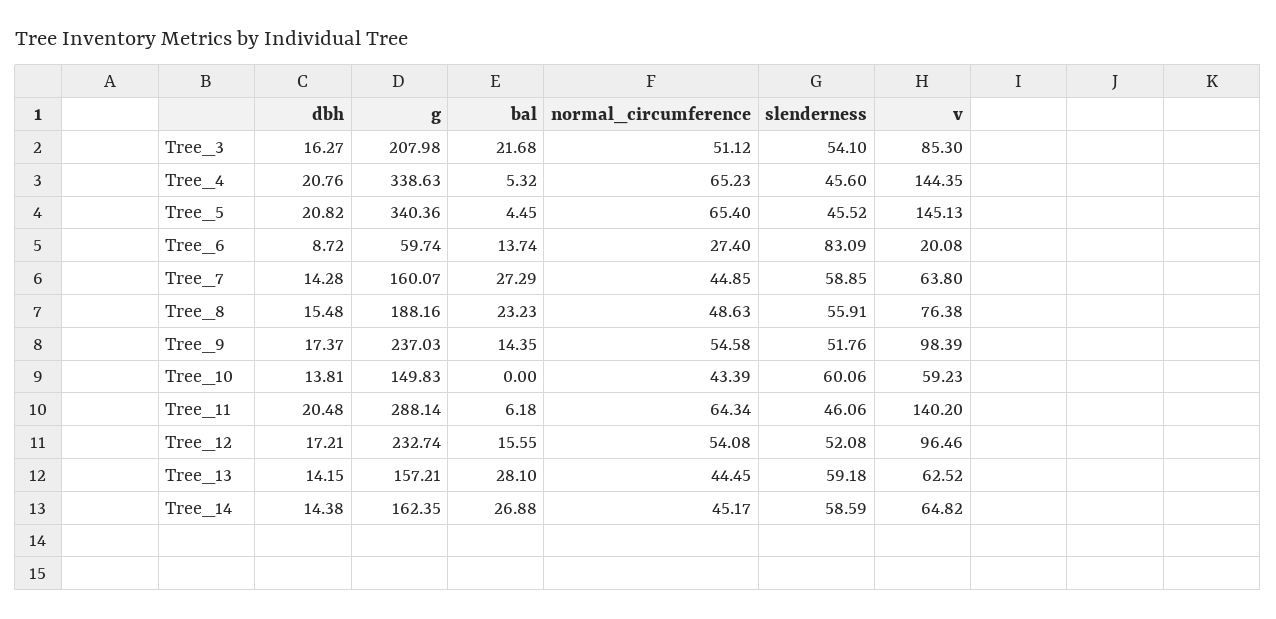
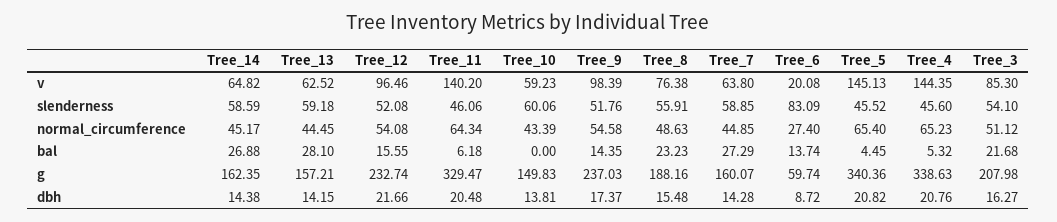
g, Tree_11: 288.14 -> 329.47
dbh, Tree_12: 17.21 -> 21.66

